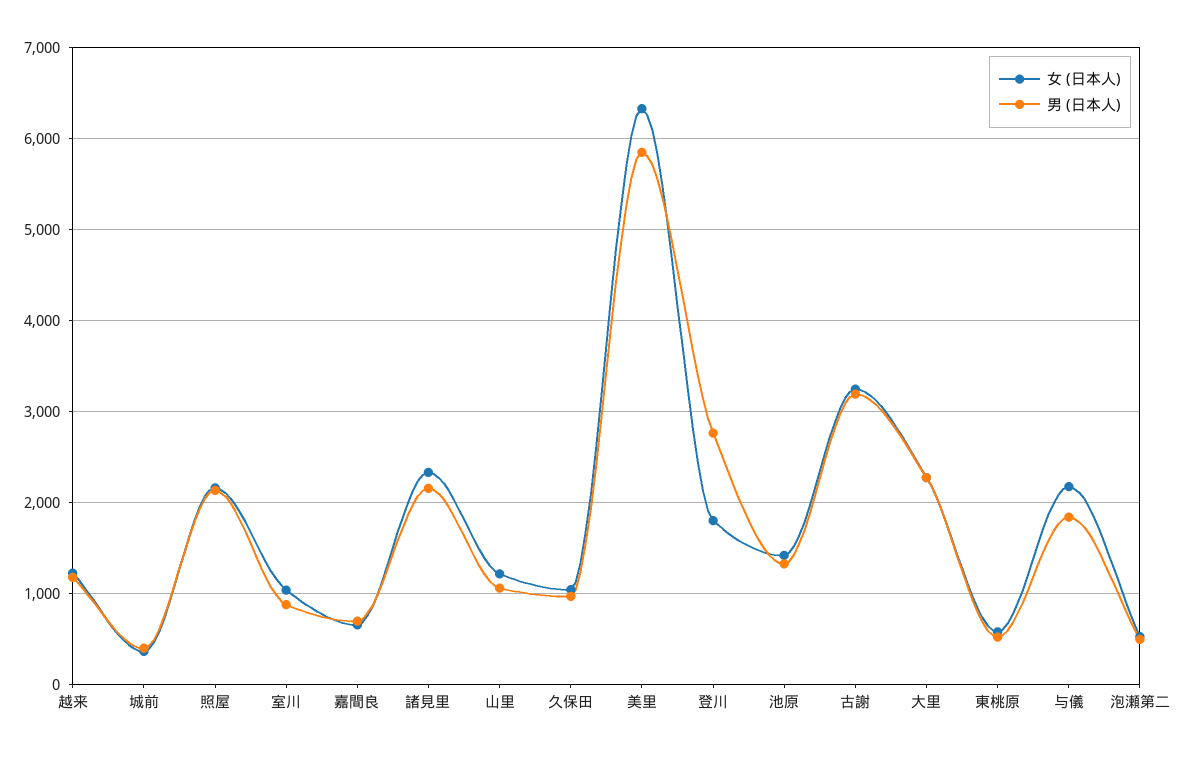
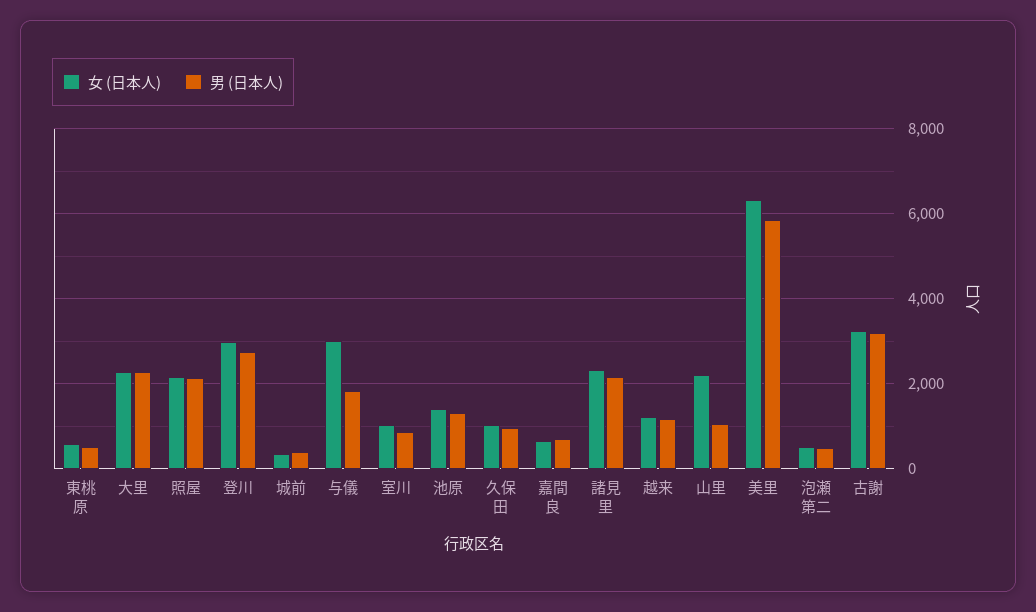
女 (日本人), 山里: 1200 -> 2200
女 (日本人), 登川: 1800 -> 3000
女 (日本人), 与儀: 2200 -> 3000

